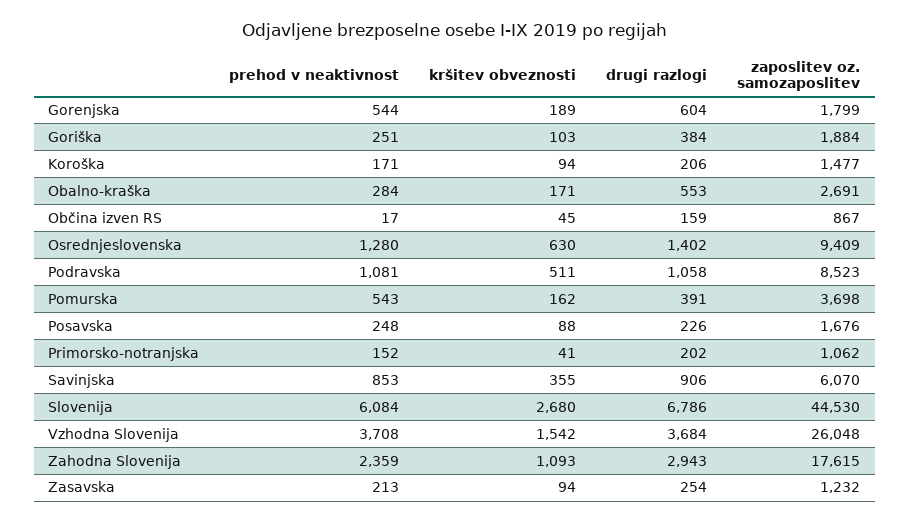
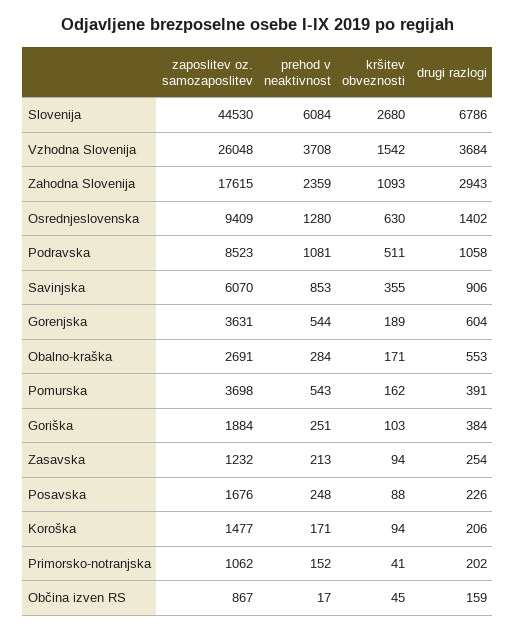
zaposlitev oz. samozaposlitev, Gorenjska: 1799 -> 3631

